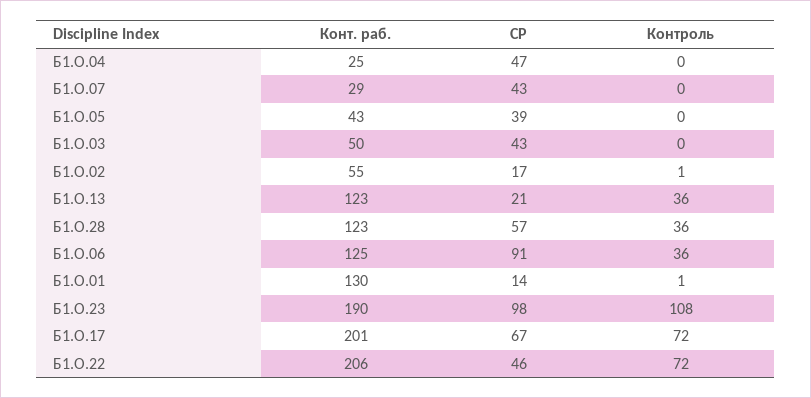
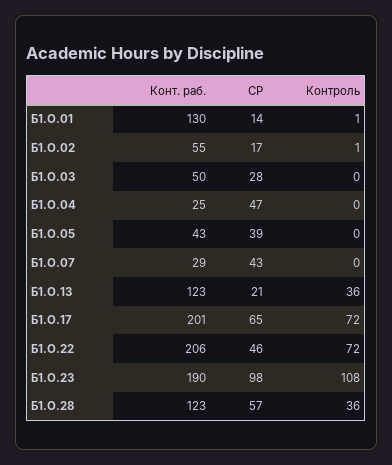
СР, Б1.О.03: 43 -> 28
Конт. раб., Б1.О.06: 125 -> none
СР, Б1.О.06: 91 -> none
Контроль, Б1.О.06: 36 -> none
СР, Б1.О.17: 67 -> 65

